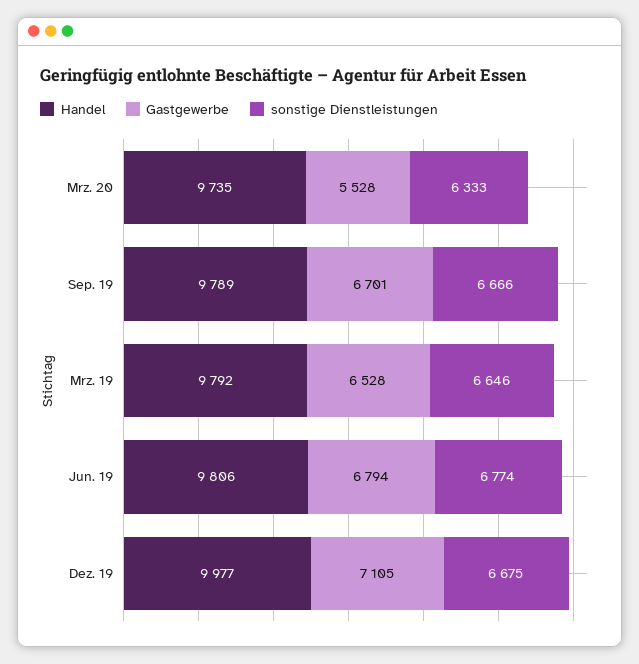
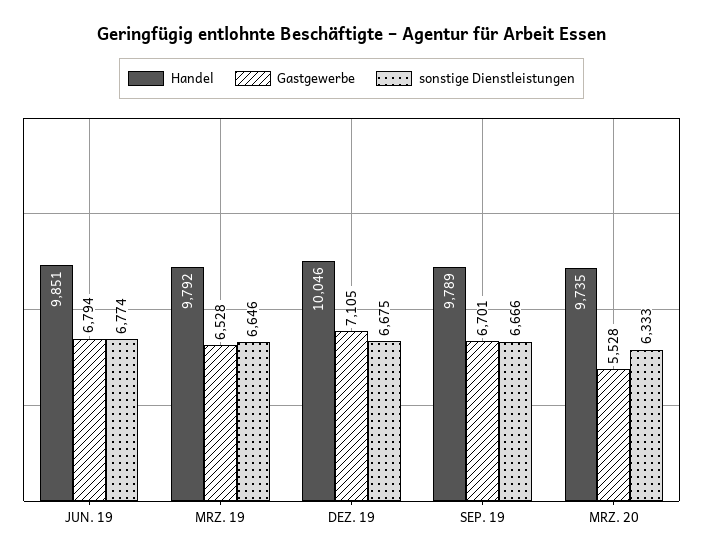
Handel, Jun. 19: 9806 -> 9851
Handel, Dez. 19: 9977 -> 10046

